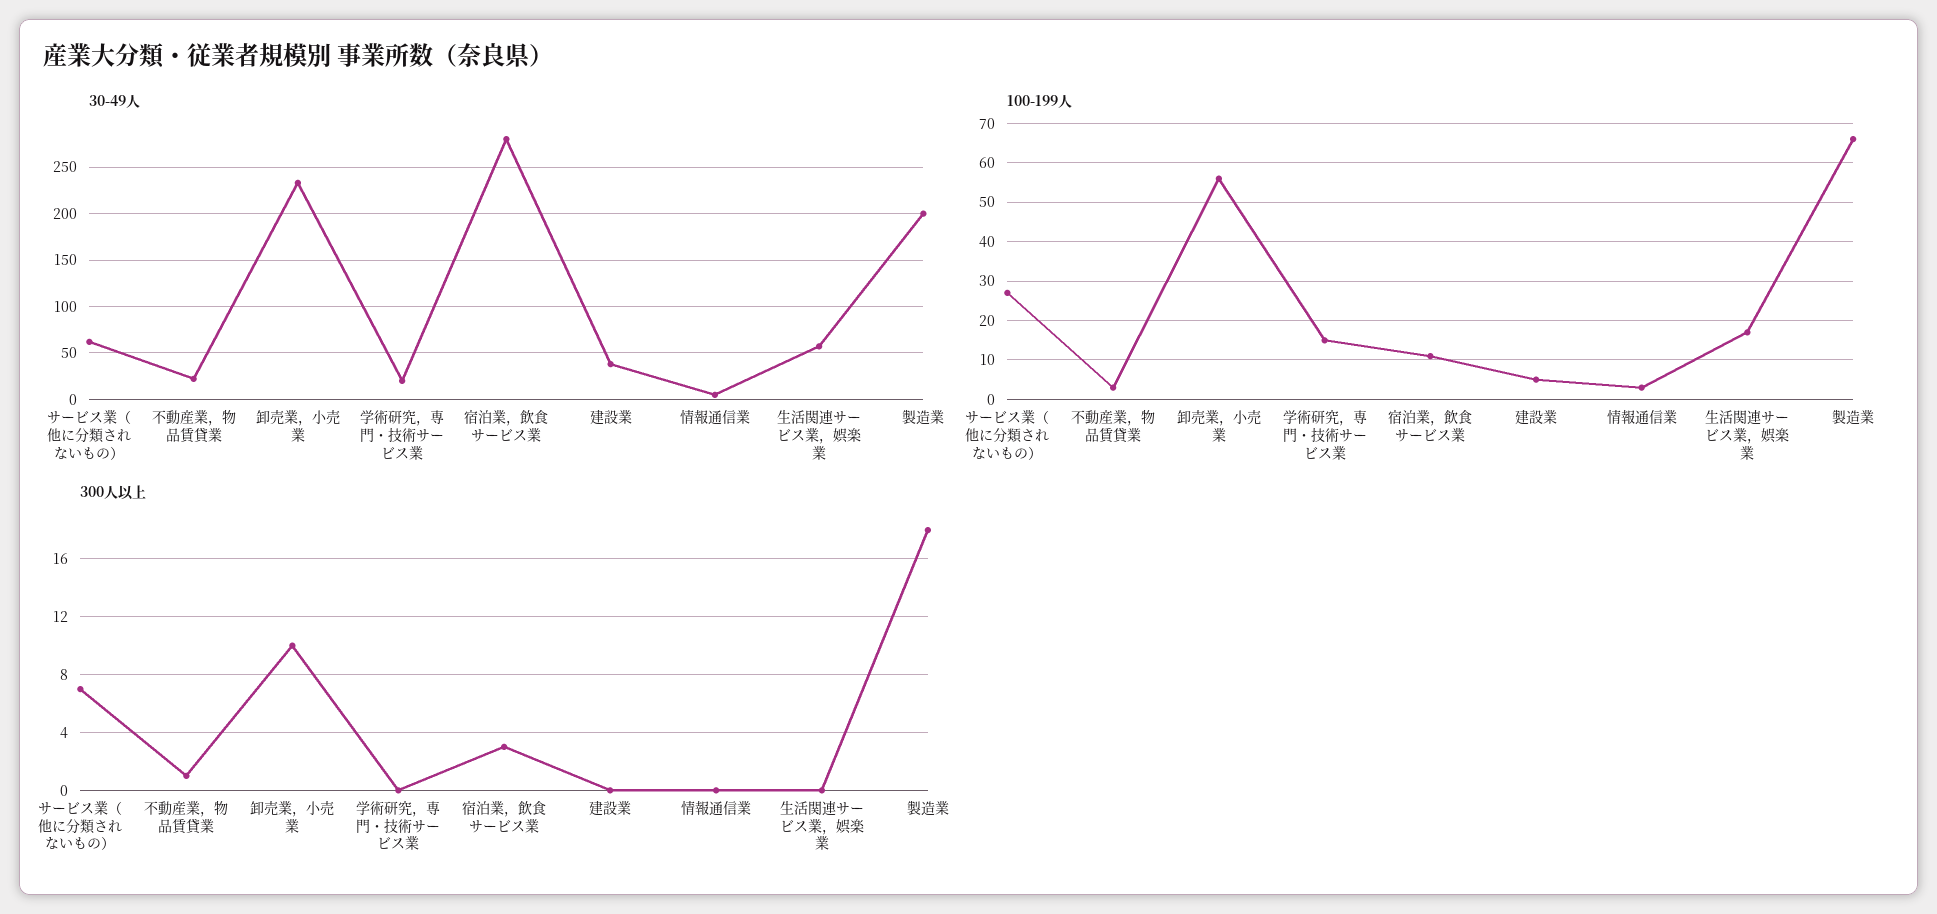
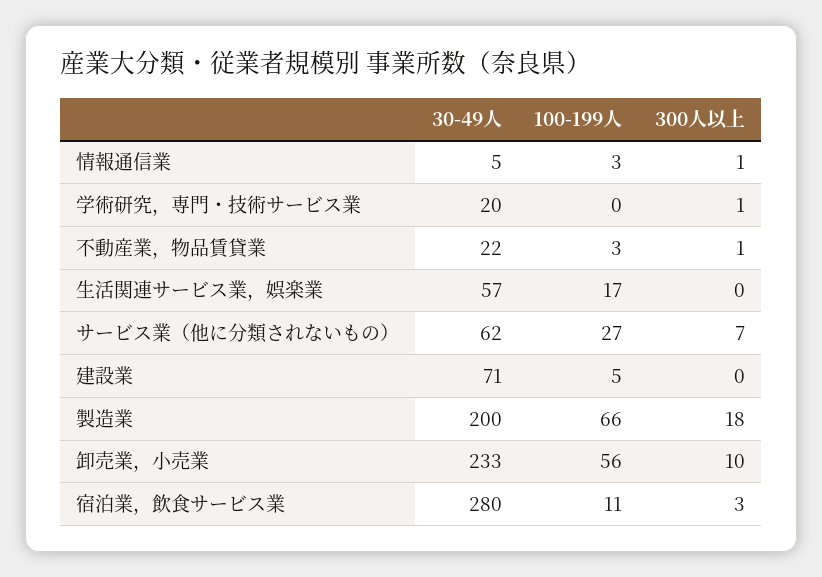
30-49人, 建設業: 40 -> 71
100-199人, 学術研究，専門・技術サービス業: 15 -> 0
300人以上, 学術研究，専門・技術サービス業: 0 -> 1
300人以上, 情報通信業: 0 -> 1

